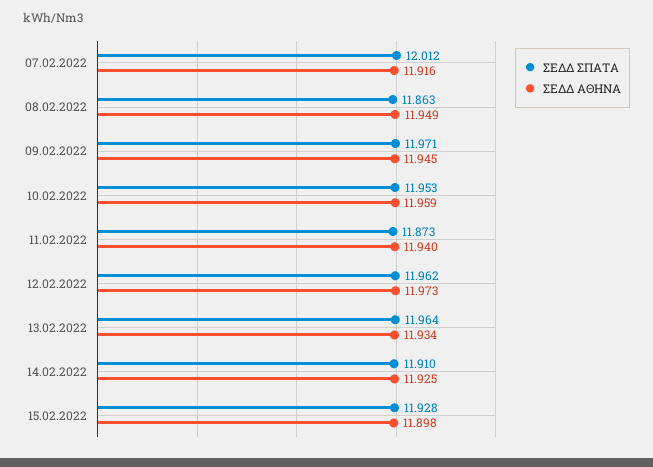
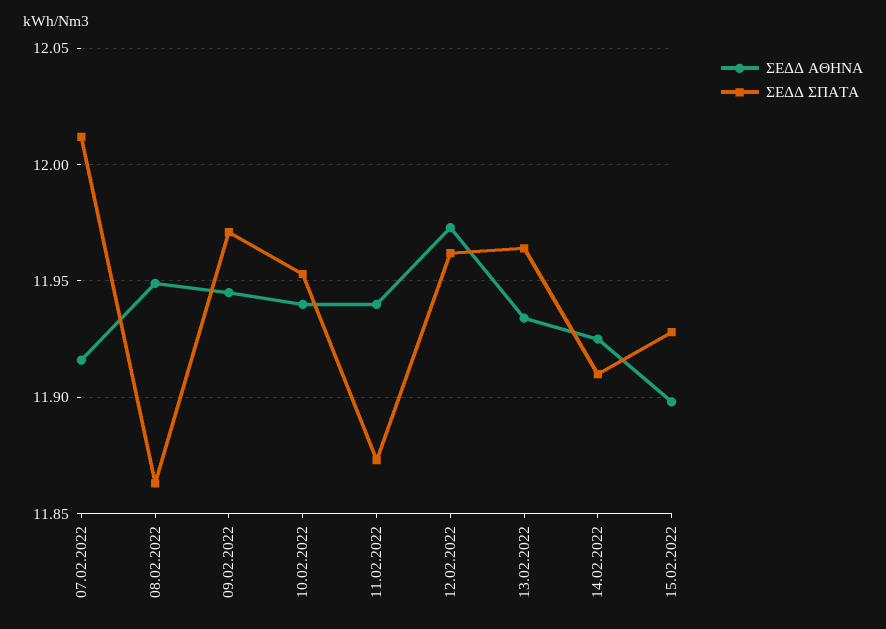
ΣΕΔΔ ΑΘΗΝΑ, 10.02.2022: 11.959 -> 11.94

